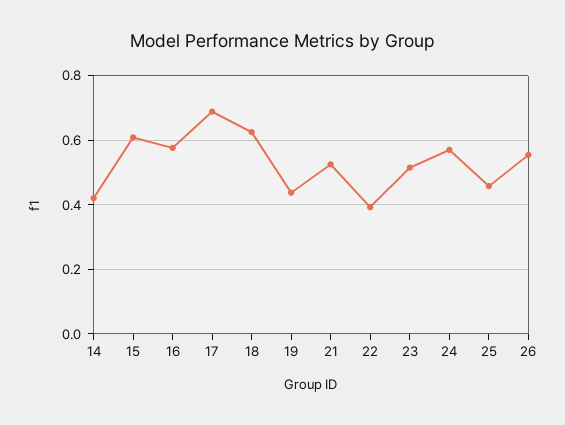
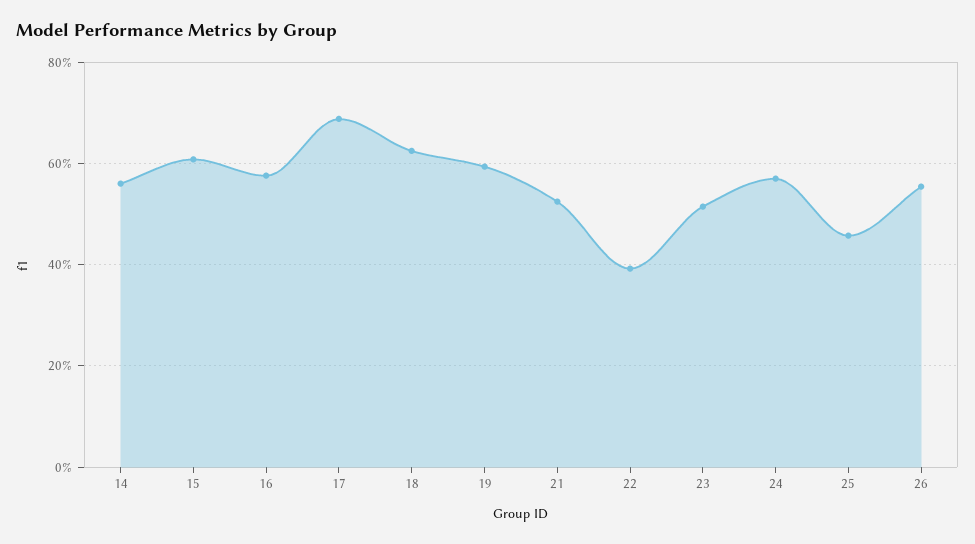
14: 0.42 -> 0.56
19: 0.44 -> 0.6

